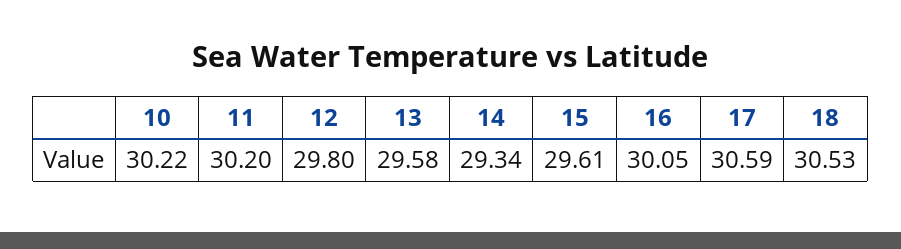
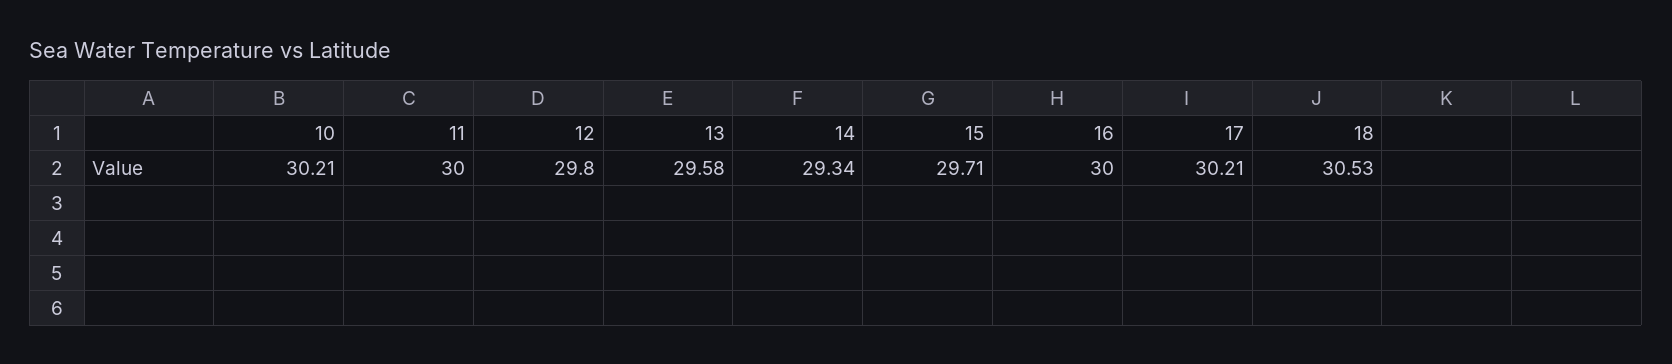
10: 30.22 -> 30.21
11: 30.2 -> 30
15: 29.61 -> 29.71
16: 30.05 -> 30
17: 30.59 -> 30.21

